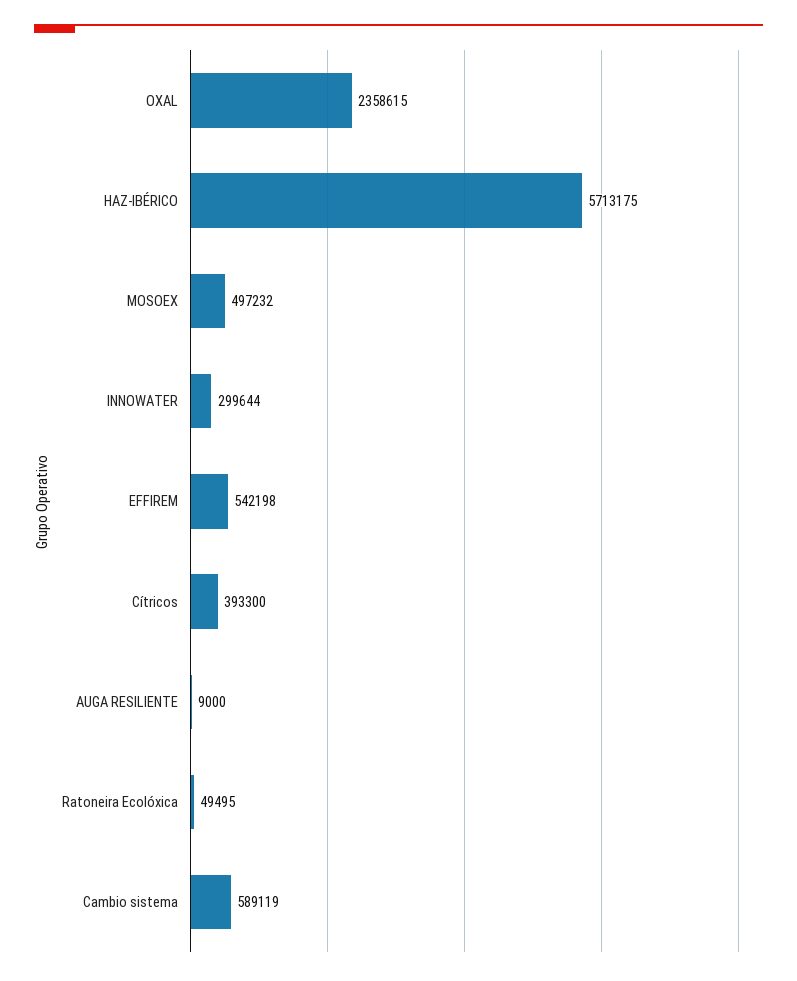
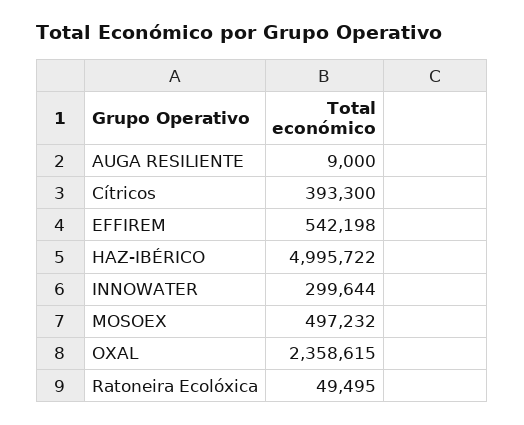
HAZ-IBÉRICO: 5713175 -> 4995722
Cambio sistema: 589119 -> none

